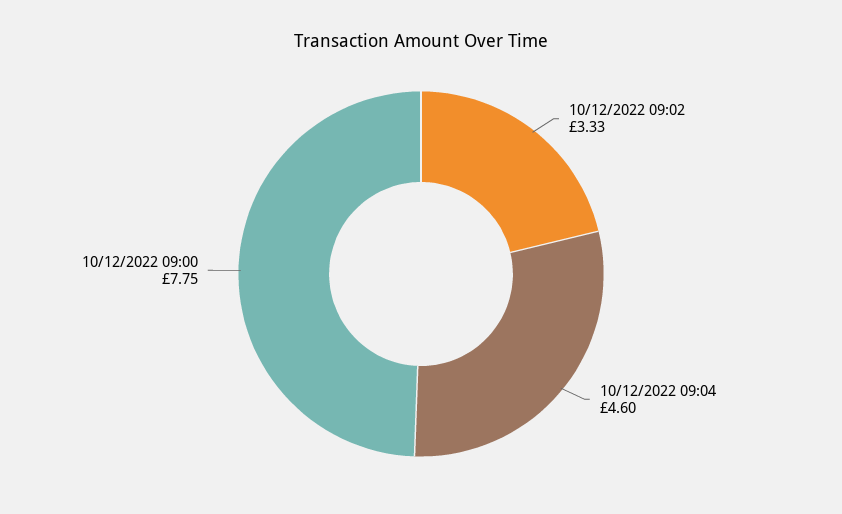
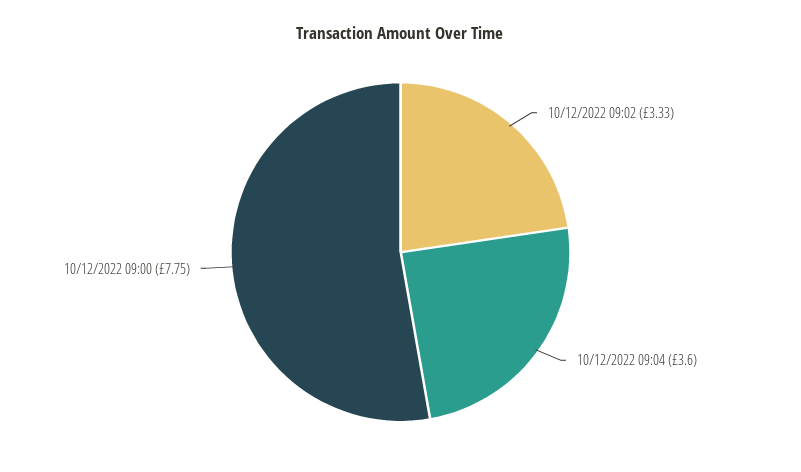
10/12/2022 09:04: 4.6 -> 3.6

